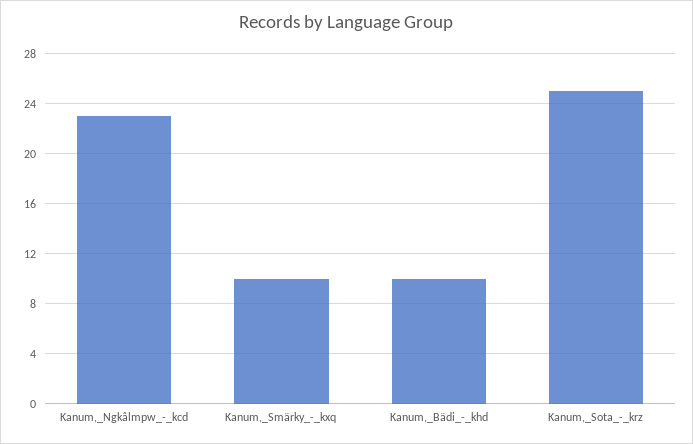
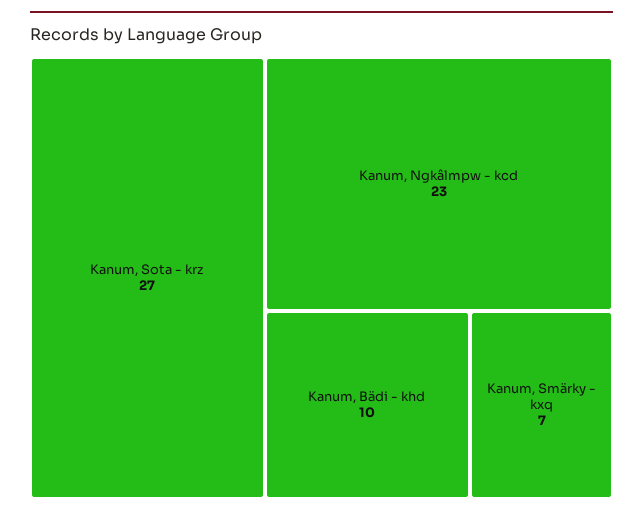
Kanum,_Smärky_-_kxq: 10 -> 7
Kanum,_Sota_-_krz: 25 -> 27

